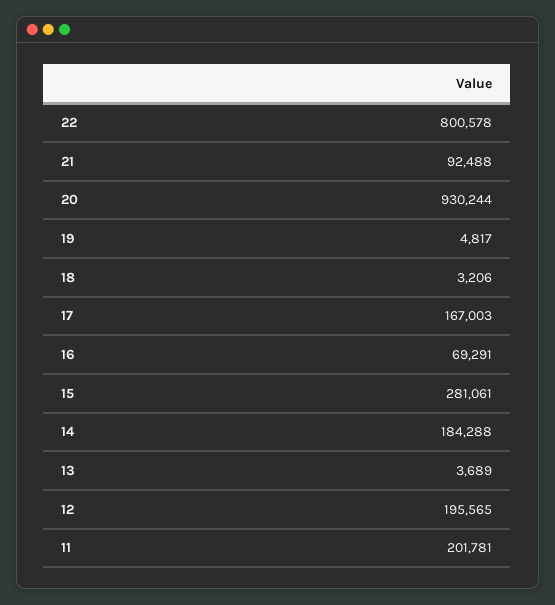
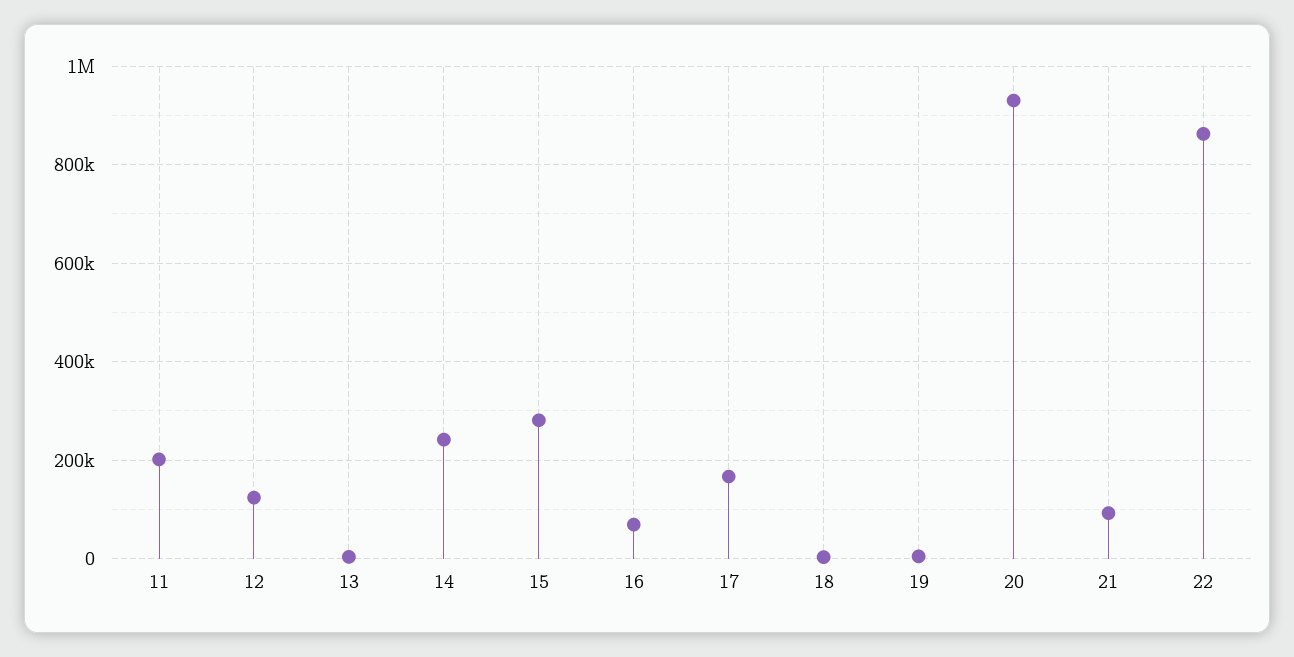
22: 800578 -> 860000
14: 184288 -> 240000
12: 195565 -> 120000

